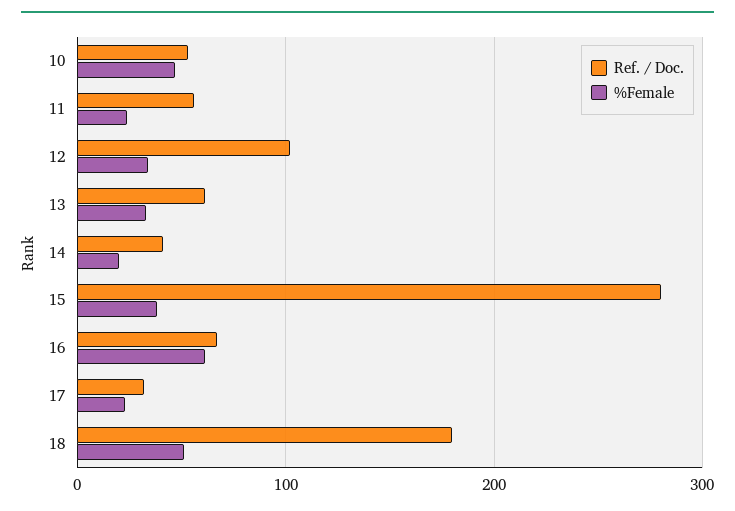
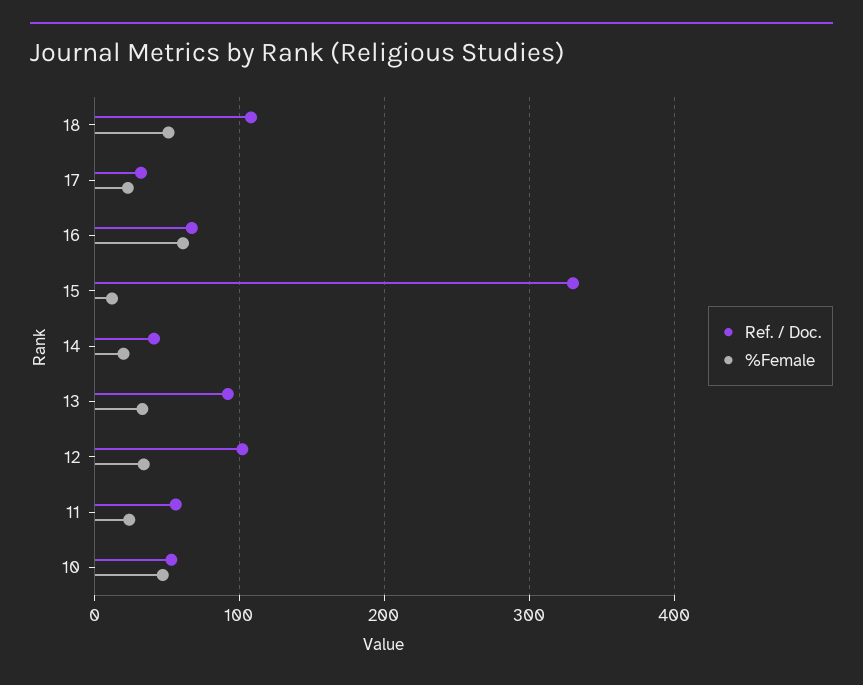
Ref. / Doc., 13: 60 -> 90
Ref. / Doc., 15: 280 -> 330
%Female, 15: 40 -> 10
Ref. / Doc., 18: 180 -> 110

